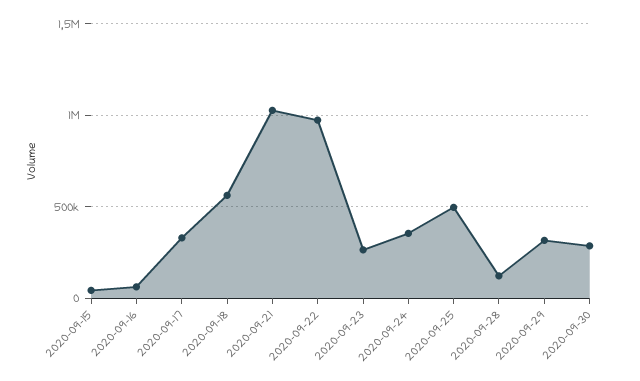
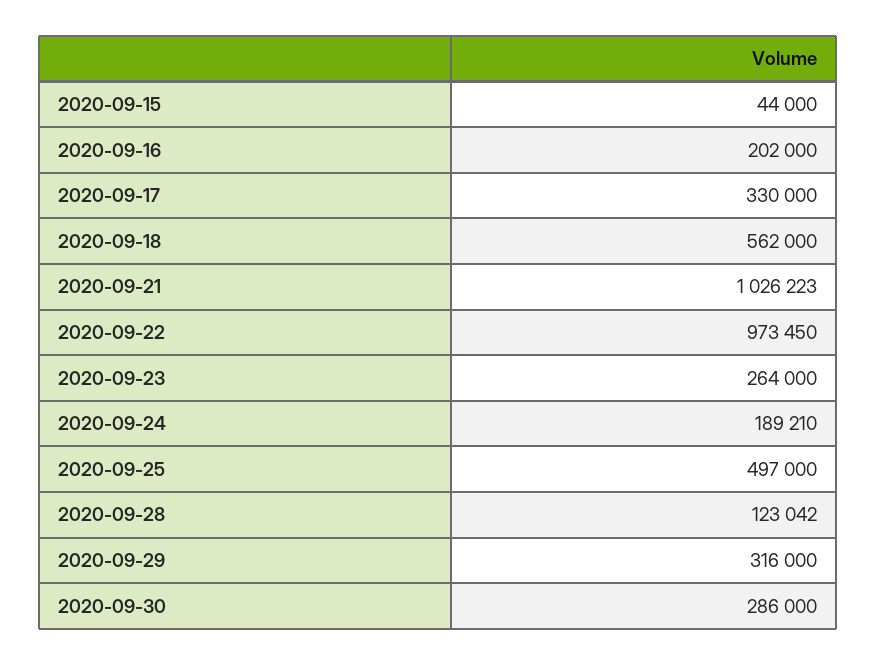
2020-09-16: 50000 -> 202000
2020-09-24: 350000 -> 189210

